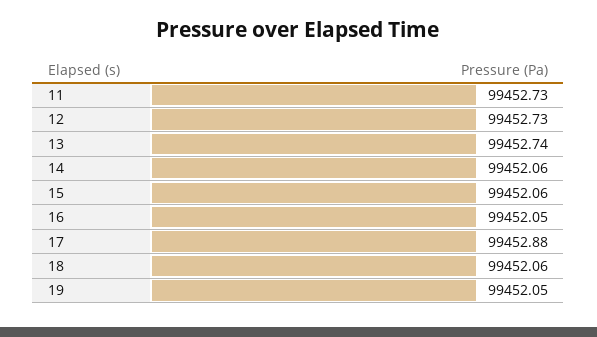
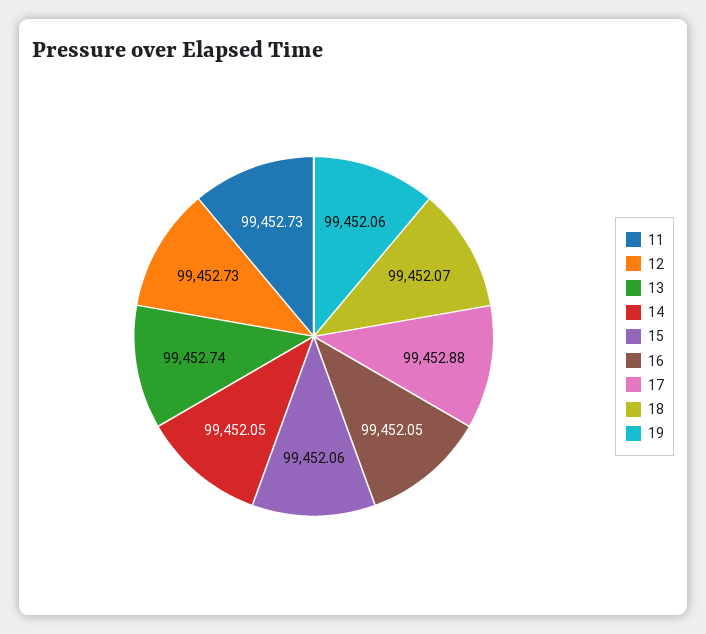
14: 99452.06 -> 99452.05
18: 99452.06 -> 99452.07
19: 99452.05 -> 99452.06

